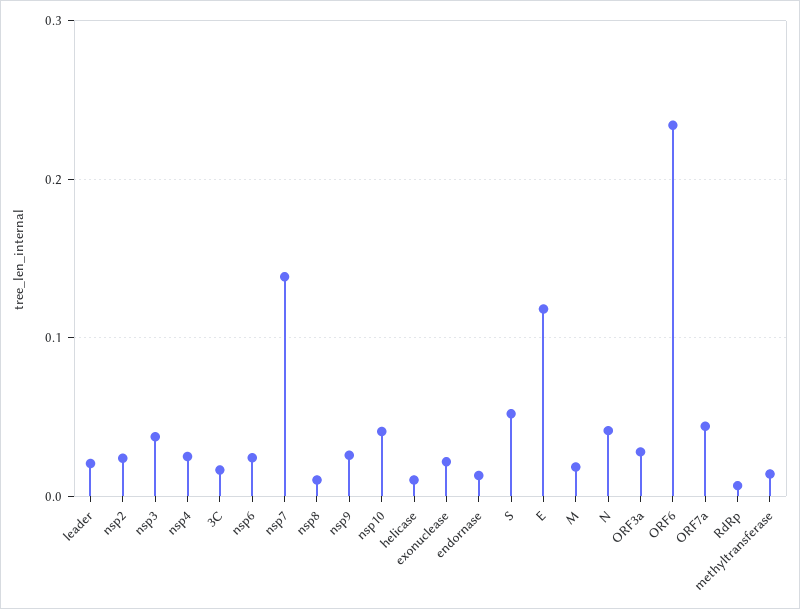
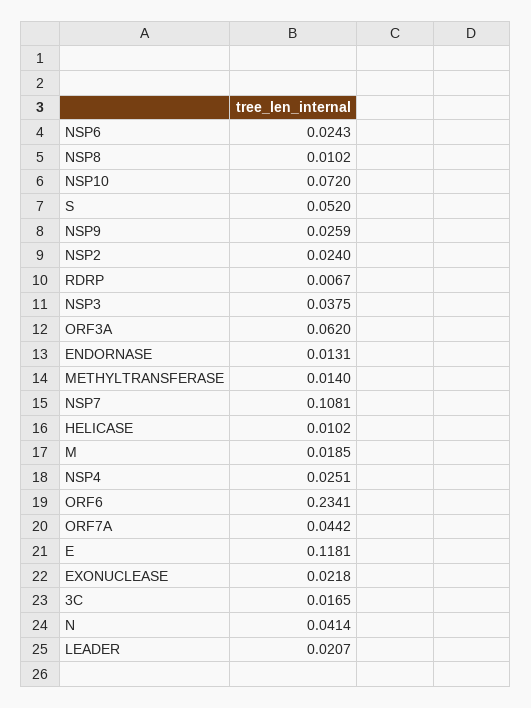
nsp7: 0.14 -> 0.1081
nsp10: 0.04 -> 0.072
ORF3a: 0.03 -> 0.062

